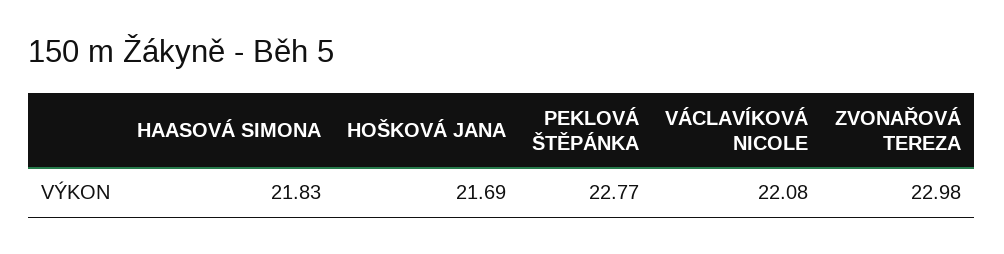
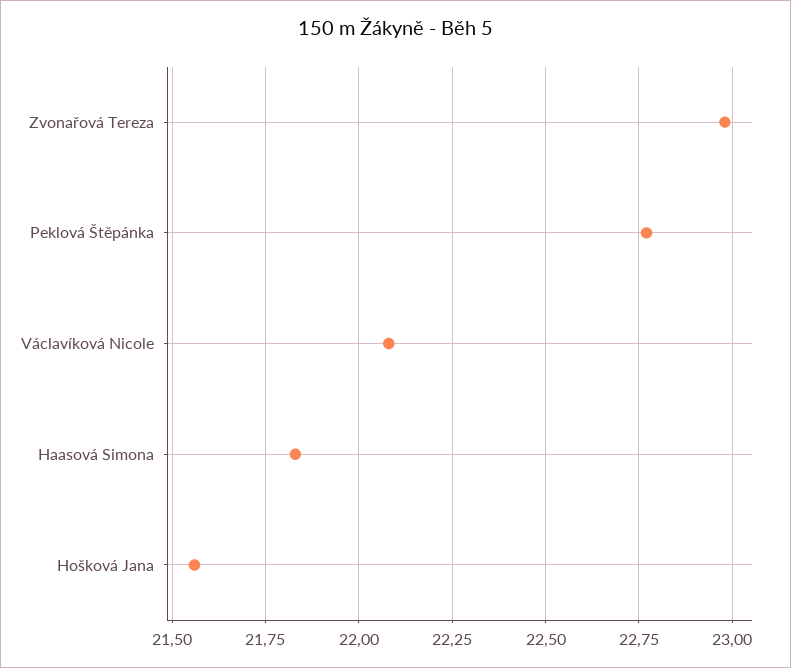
HOŠKOVÁ JANA: 21.69 -> 21.55

